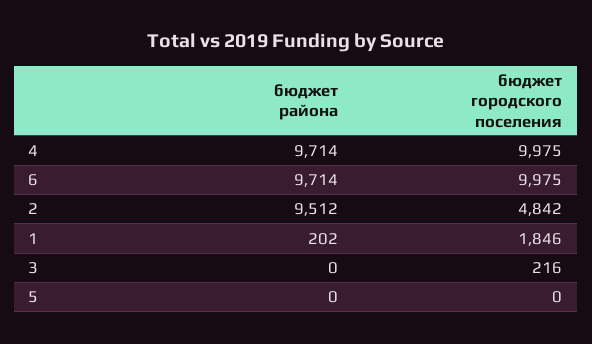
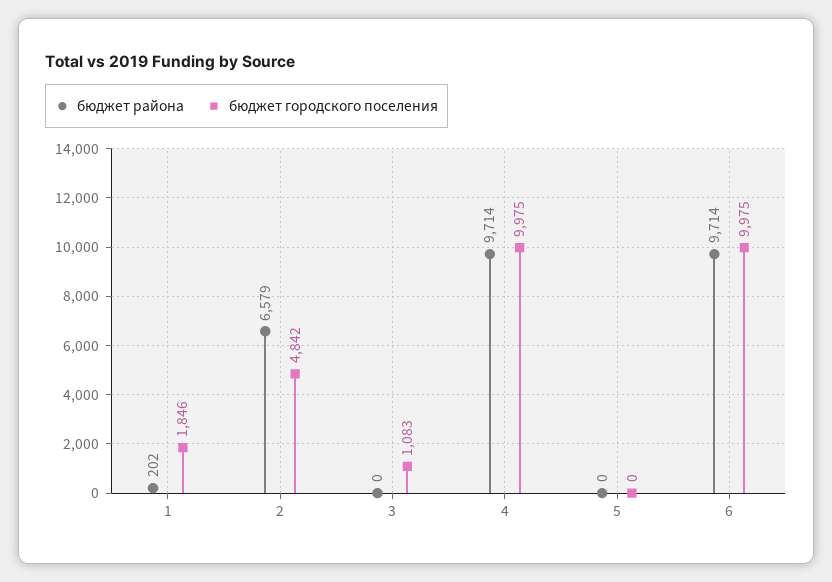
бюджет района, 2: 9512 -> 6579
бюджет городского поселения, 3: 216 -> 1083

